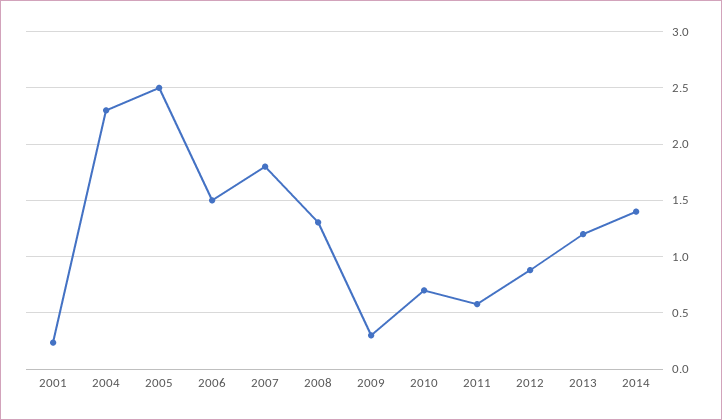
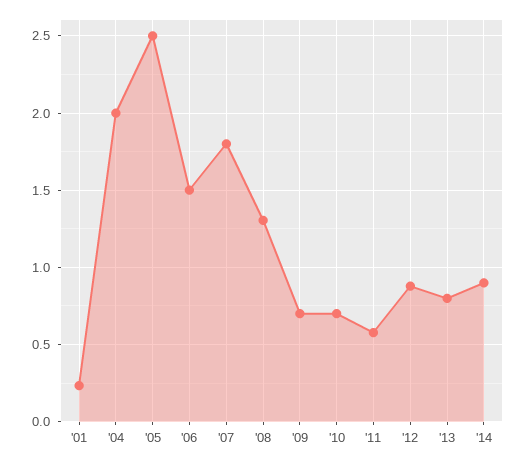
2004: 2.3 -> 2
2009: 0.3 -> 0.7
2013: 1.2 -> 0.8
2014: 1.4 -> 0.9

